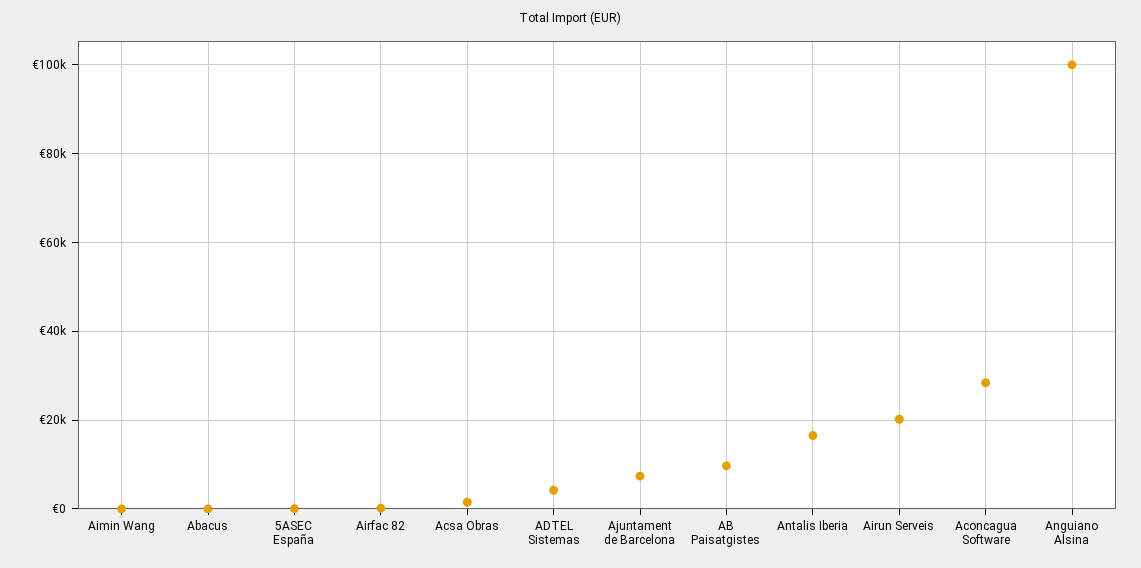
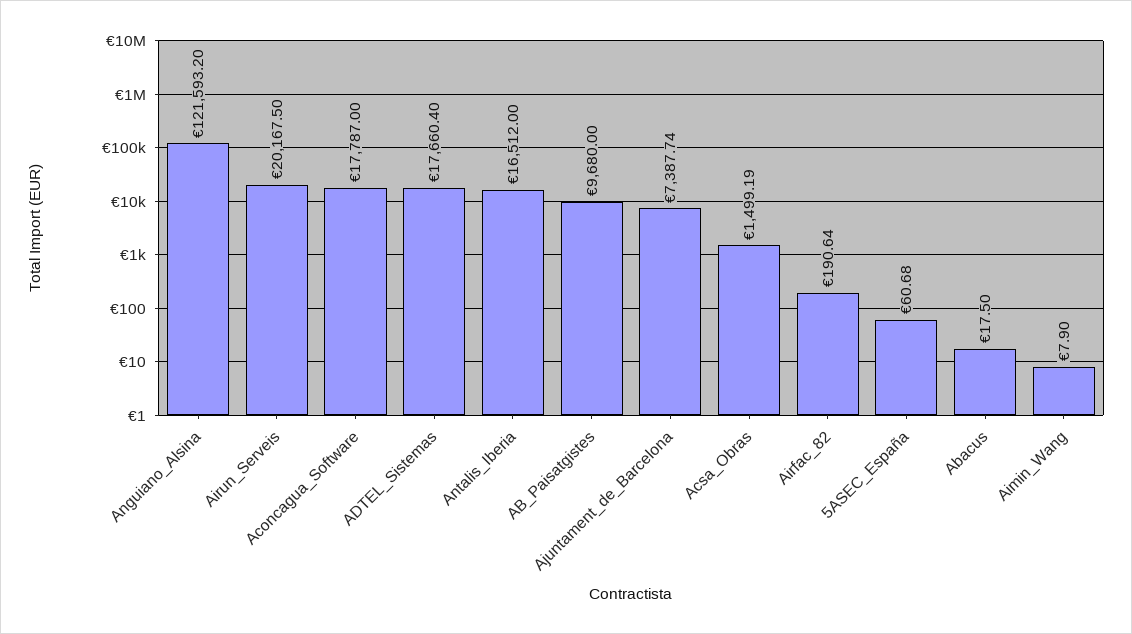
ADTEL Sistemas: 4000 -> 17660.4
Aconcagua Software: 28000 -> 17787
Anguiano Alsina: 100000 -> 121593.2

